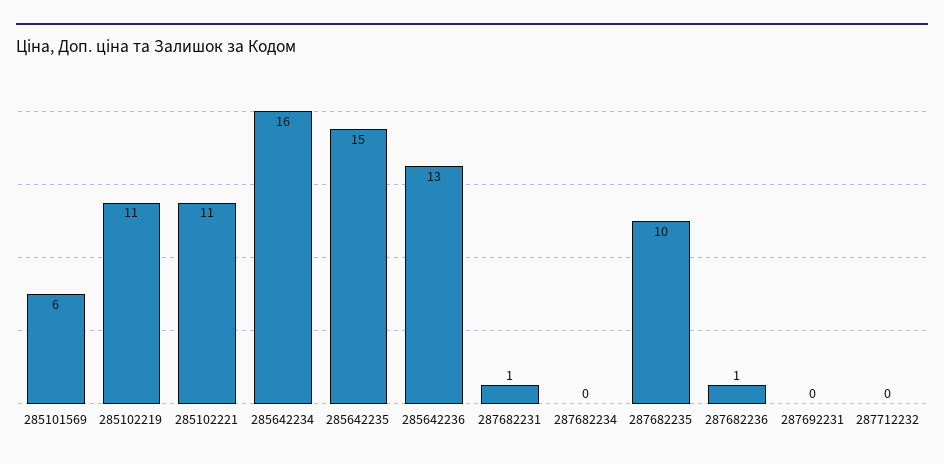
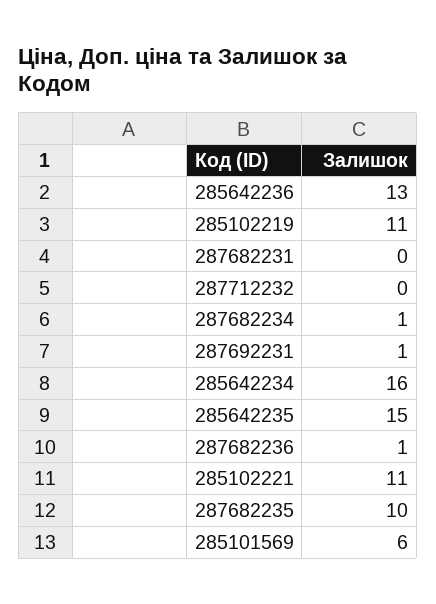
287682231: 1 -> 0
287682234: 0 -> 1
287692231: 0 -> 1

